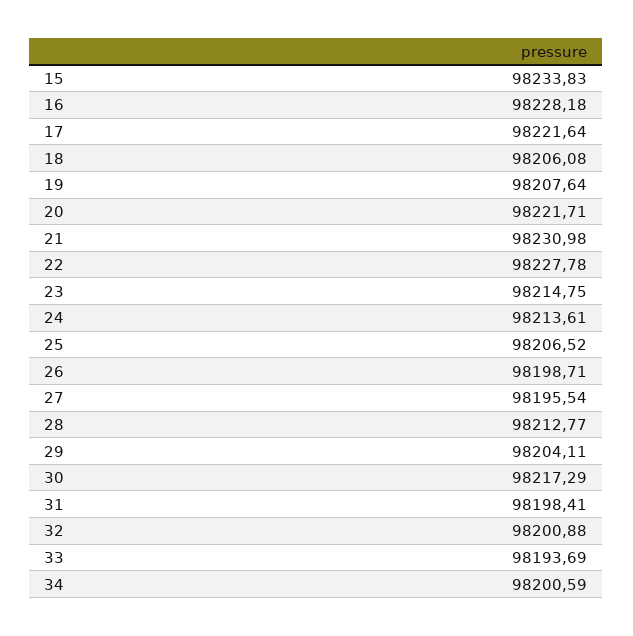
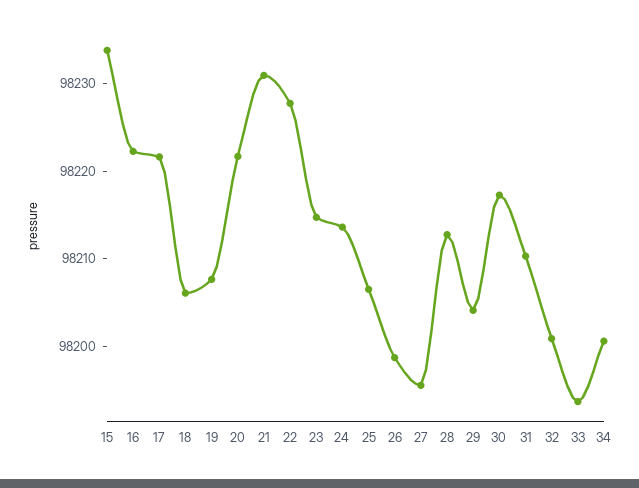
16: 98228.18 -> 98222
31: 98198.41 -> 98210

